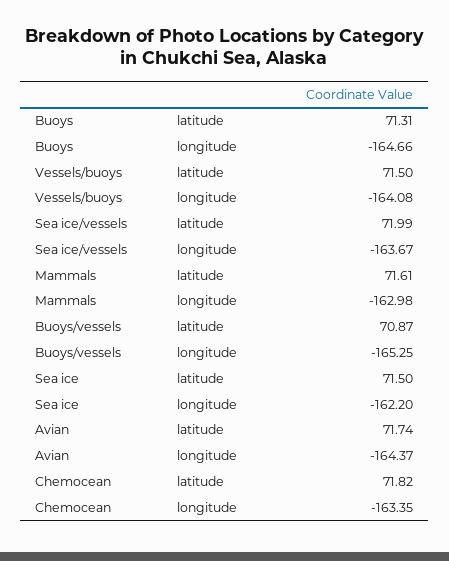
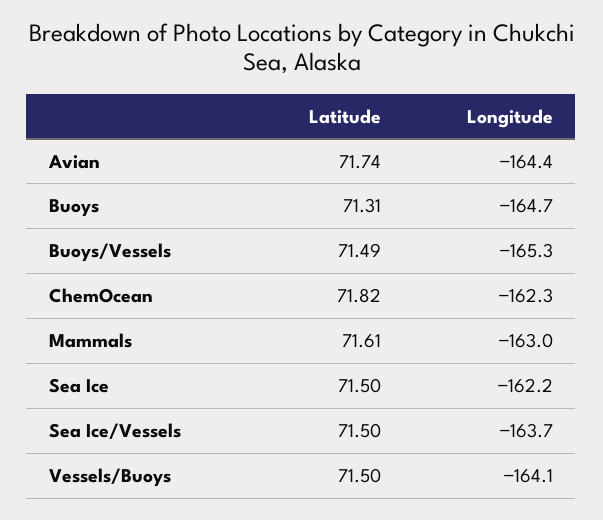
Sea ice/vessels, latitude: 71.99 -> 71.5
Buoys/vessels, latitude: 70.87 -> 71.49
Chemocean, longitude: -163.35 -> -162.3

